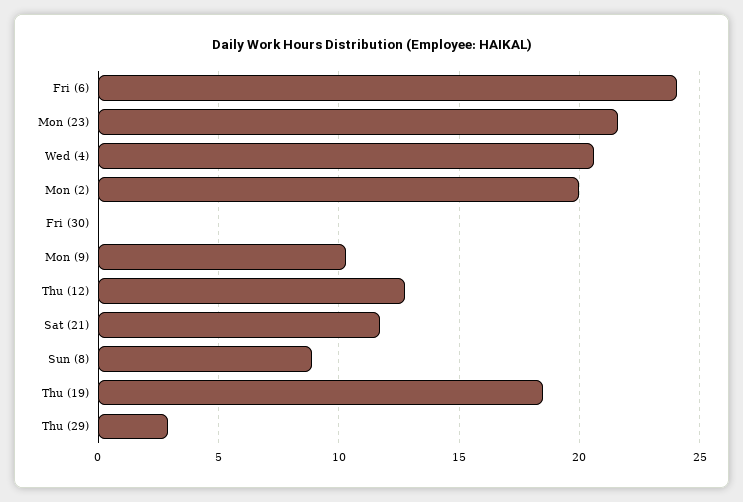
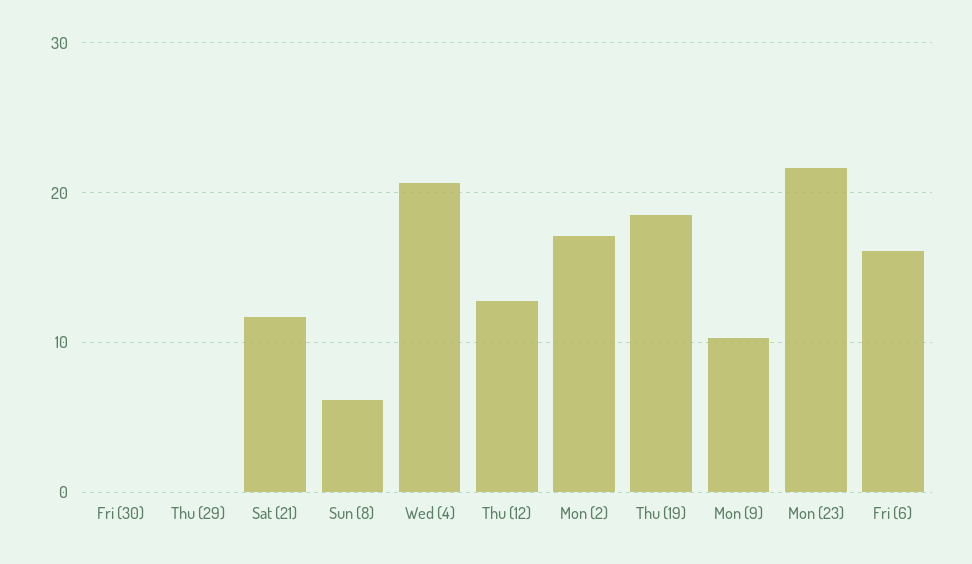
Fri (6): 24 -> 16
Mon (2): 20 -> 17
Sun (8): 9 -> 6
Thu (29): 3 -> 0

